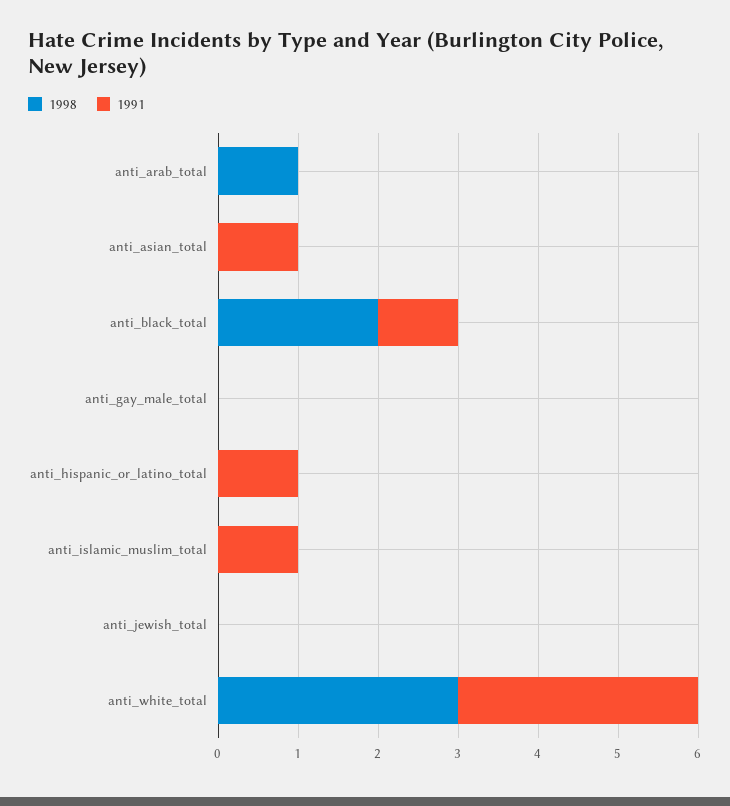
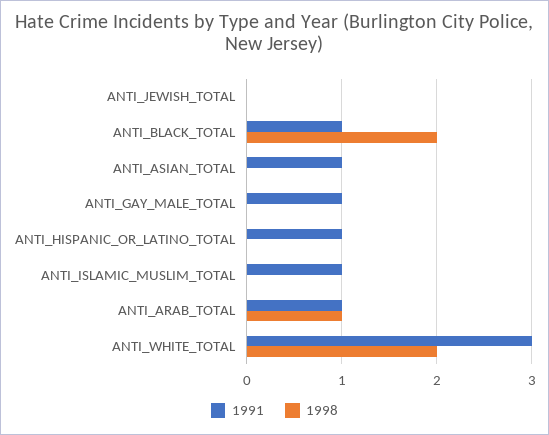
1991, anti_arab_total: 0 -> 1
1991, anti_gay_male_total: 0 -> 1
1998, anti_white_total: 3 -> 2

